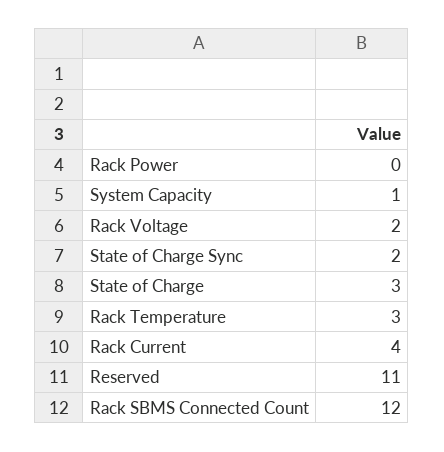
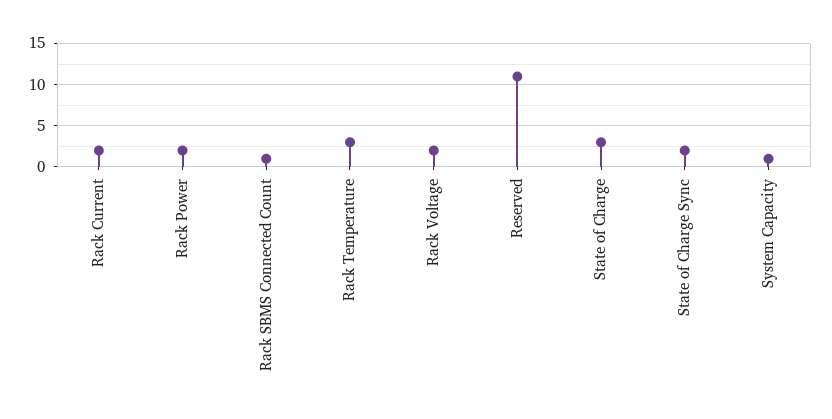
Rack Power: 0 -> 2
Rack Current: 4 -> 2
Rack SBMS Connected Count: 12 -> 1

